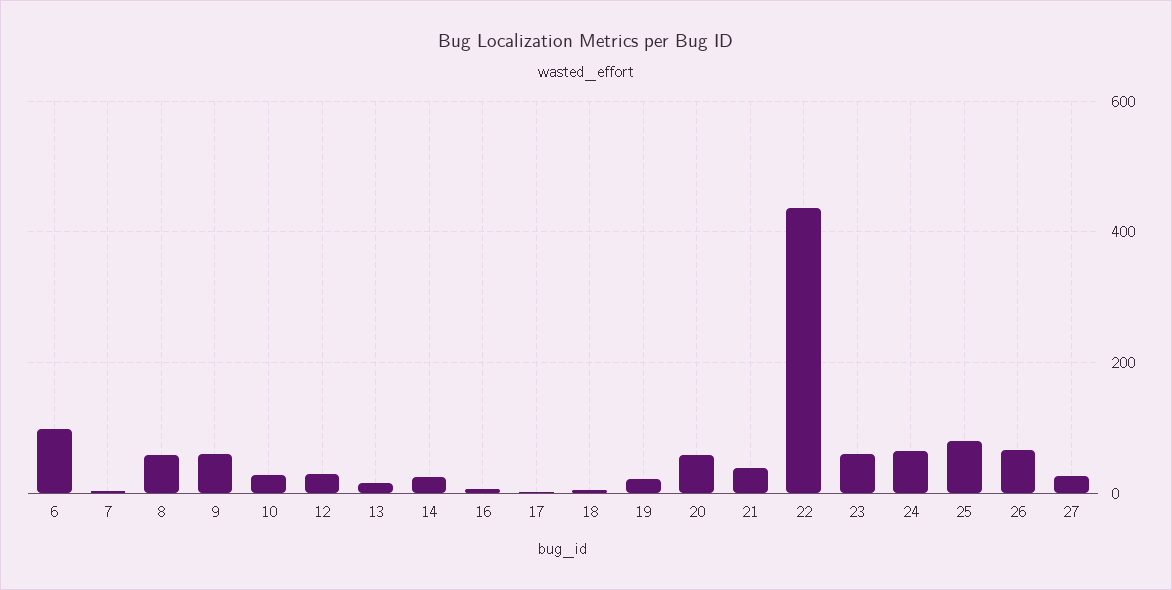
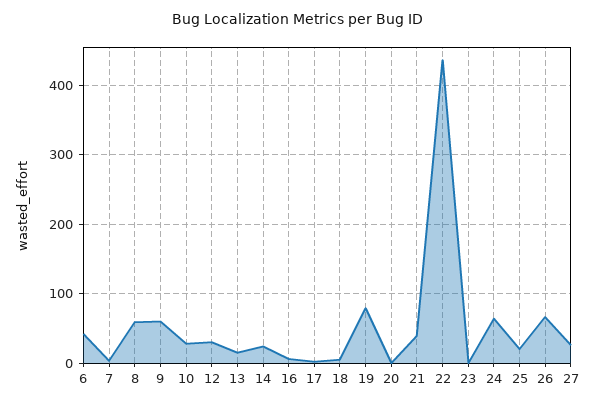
6: 100 -> 40
19: 20 -> 80
20: 60 -> 0
23: 60 -> 0
25: 80 -> 20

